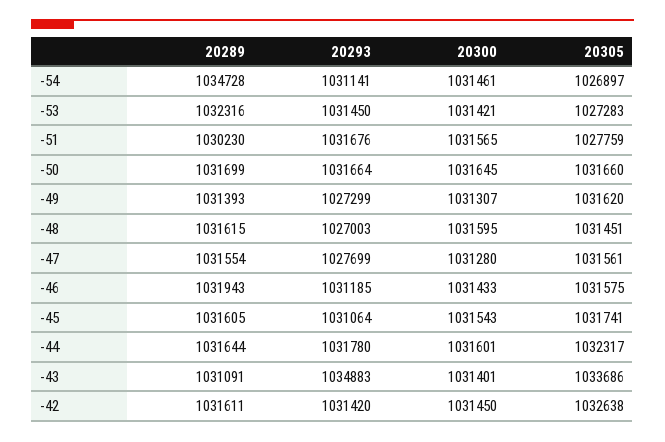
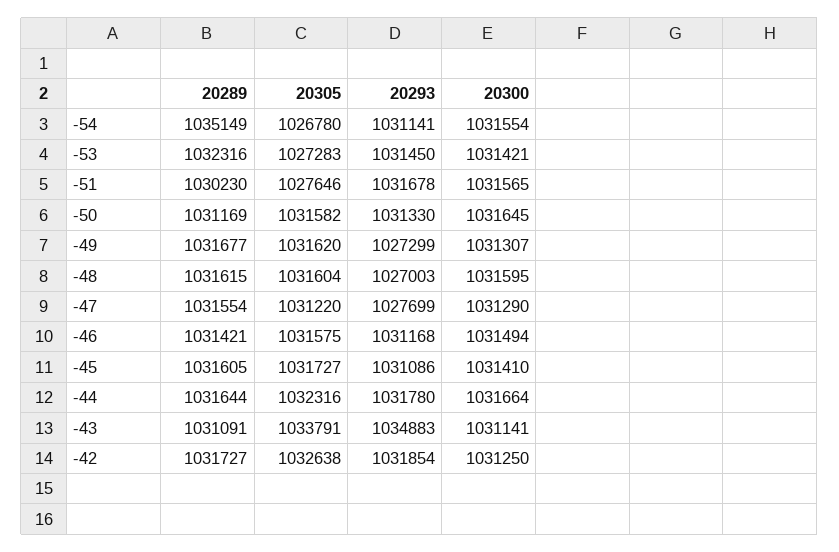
20289, -54: 1034728 -> 1035149
20300, -54: 1031461 -> 1031554
20305, -54: 1026897 -> 1026780
20293, -51: 1031676 -> 1031678
20305, -51: 1027759 -> 1027646
20289, -50: 1031699 -> 1031169
20293, -50: 1031664 -> 1031330
20305, -50: 1031660 -> 1031582
20289, -49: 1031393 -> 1031677
20305, -48: 1031451 -> 1031604
20300, -47: 1031280 -> 1031290
20305, -47: 1031561 -> 1031220
20289, -46: 1031943 -> 1031421
20293, -46: 1031185 -> 1031168
20300, -46: 1031433 -> 1031494
20293, -45: 1031064 -> 1031086
20300, -45: 1031543 -> 1031410
20305, -45: 1031741 -> 1031727
20300, -44: 1031601 -> 1031664
20305, -44: 1032317 -> 1032316
20300, -43: 1031401 -> 1031141
20305, -43: 1033686 -> 1033791
20289, -42: 1031611 -> 1031727
20293, -42: 1031420 -> 1031854
20300, -42: 1031450 -> 1031250

